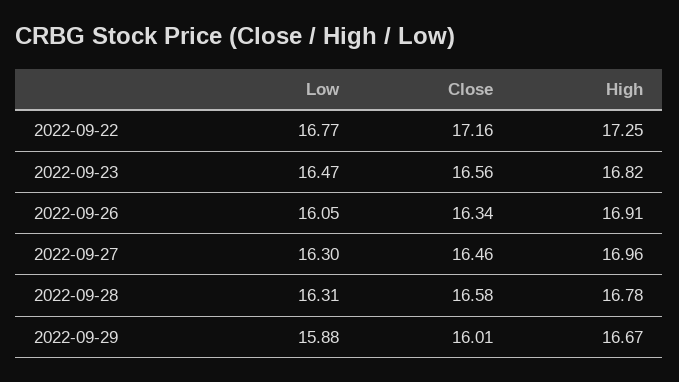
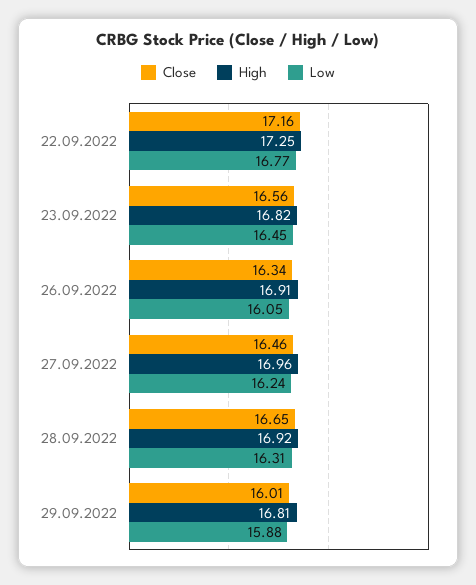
Low, 2022-09-23: 16.47 -> 16.45
Low, 2022-09-27: 16.3 -> 16.24
Close, 2022-09-28: 16.58 -> 16.65
High, 2022-09-28: 16.78 -> 16.92
High, 2022-09-29: 16.67 -> 16.81

